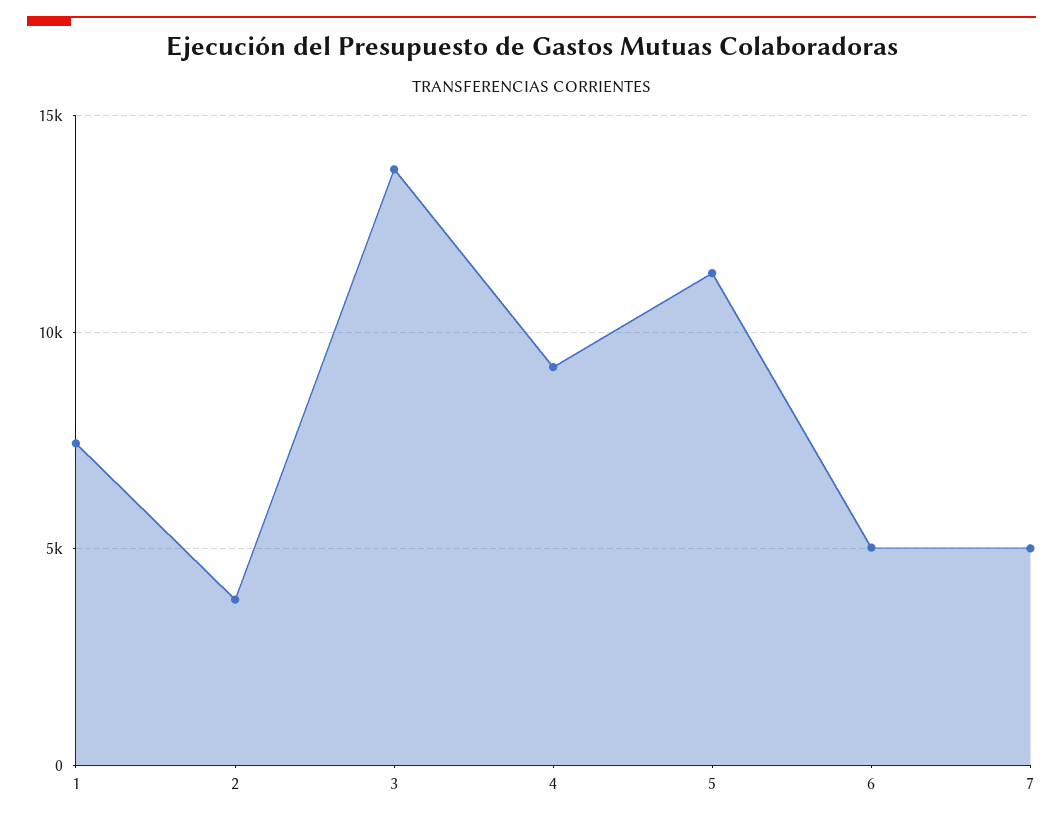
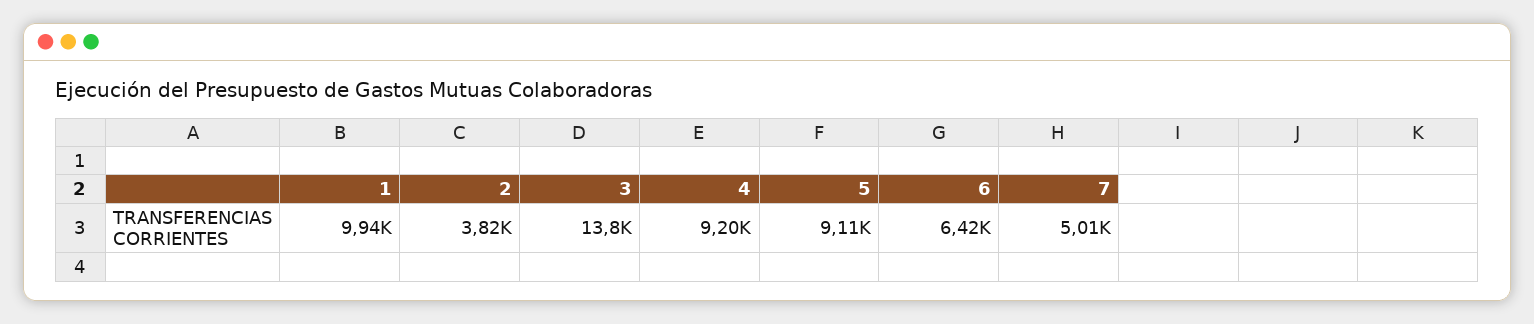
1: 7500 -> 9940
5: 11500 -> 9110
6: 5000 -> 6420

